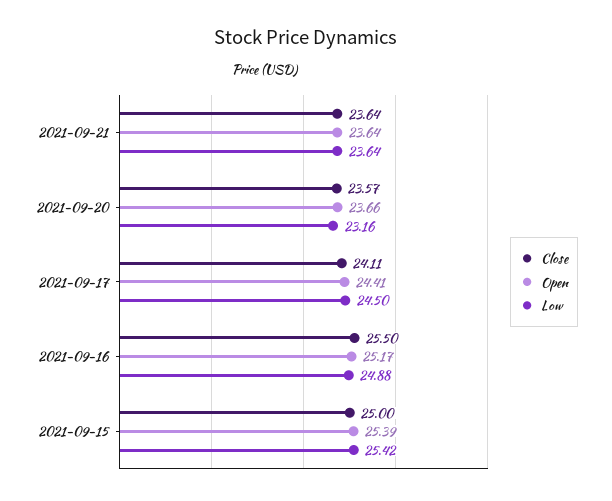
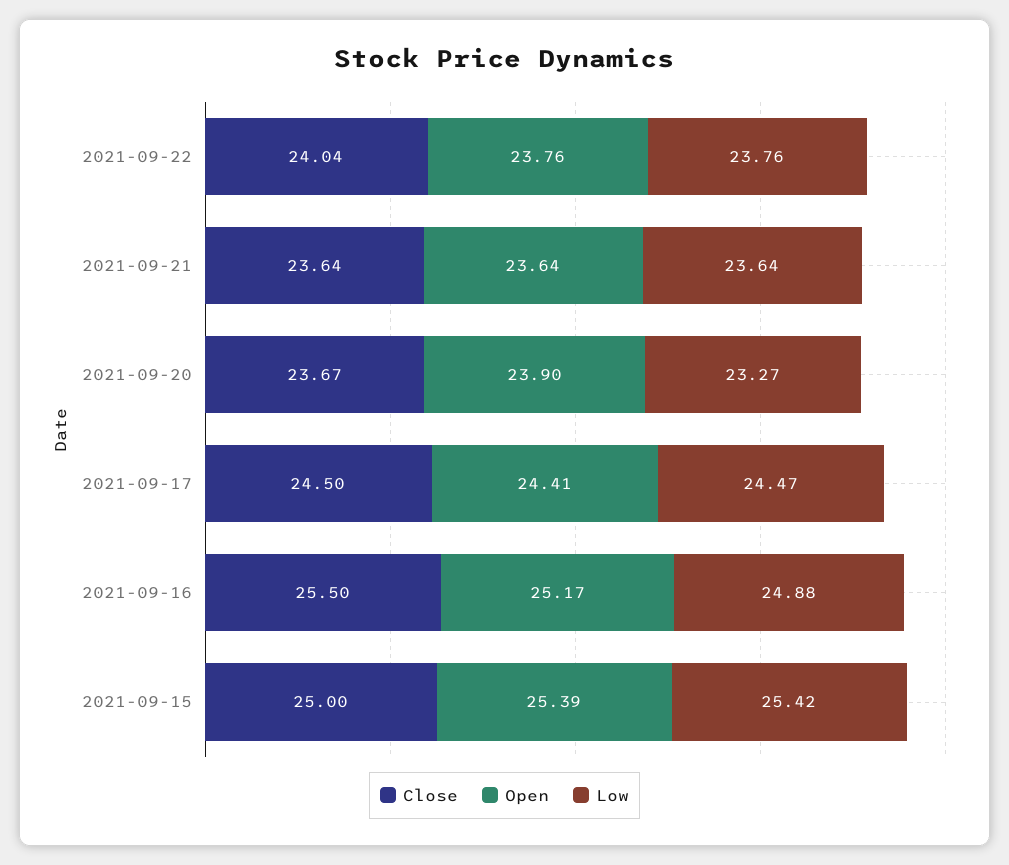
Close, 2021-09-20: 23.57 -> 23.67
Open, 2021-09-20: 23.66 -> 23.9
Low, 2021-09-20: 23.16 -> 23.27
Close, 2021-09-17: 24.11 -> 24.5
Low, 2021-09-17: 24.5 -> 24.47
Close, 2021-09-22: none -> 24.04
Open, 2021-09-22: none -> 23.76
Low, 2021-09-22: none -> 23.76

